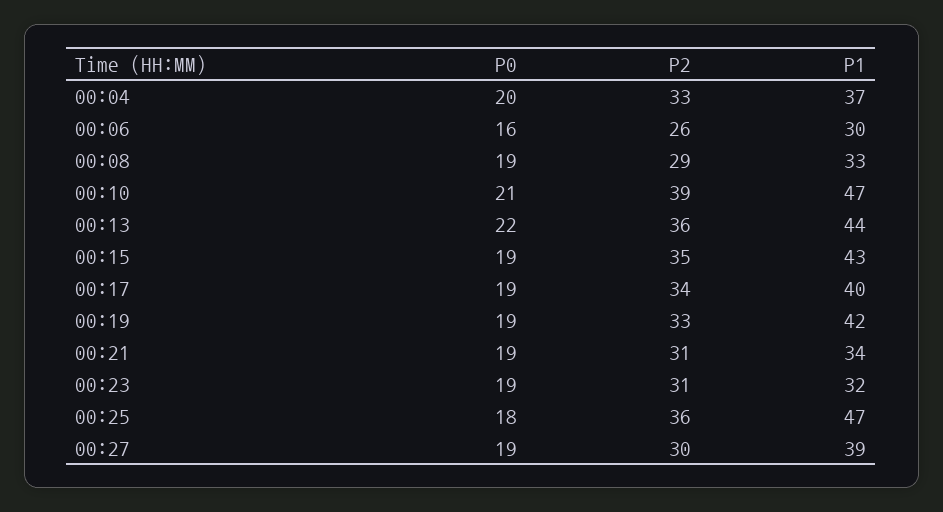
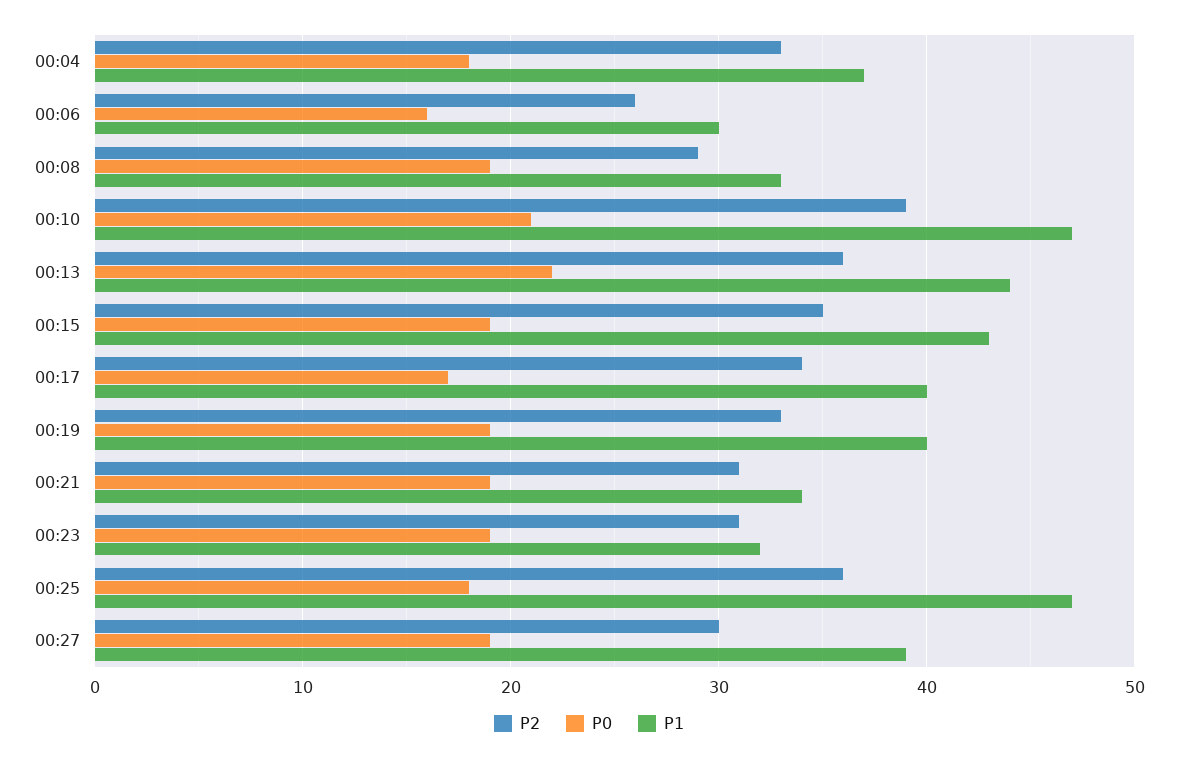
P0, 00:04: 20 -> 18
P0, 00:17: 19 -> 17
P1, 00:19: 42 -> 40

